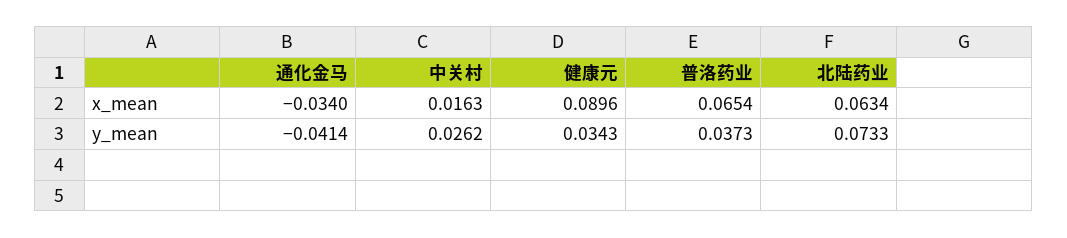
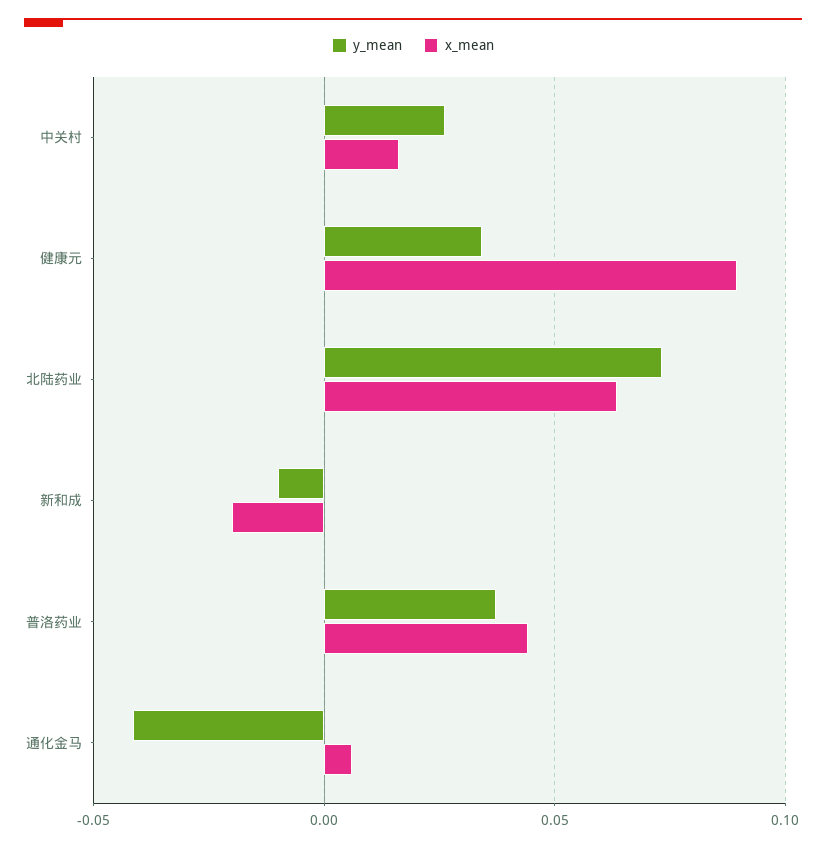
x_mean, 通化金马: -0.034 -> 0.005
x_mean, 普洛药业: 0.0654 -> 0.045
y_mean, 新和成: none -> -0.01
x_mean, 新和成: none -> -0.02

